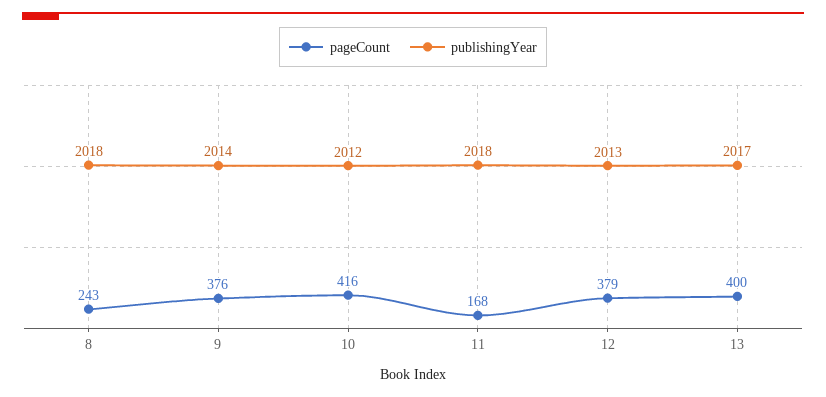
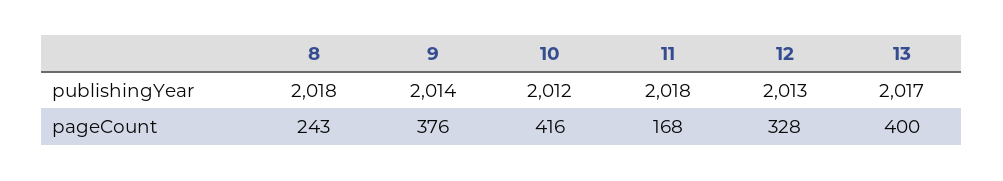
pageCount, 12: 379 -> 328

